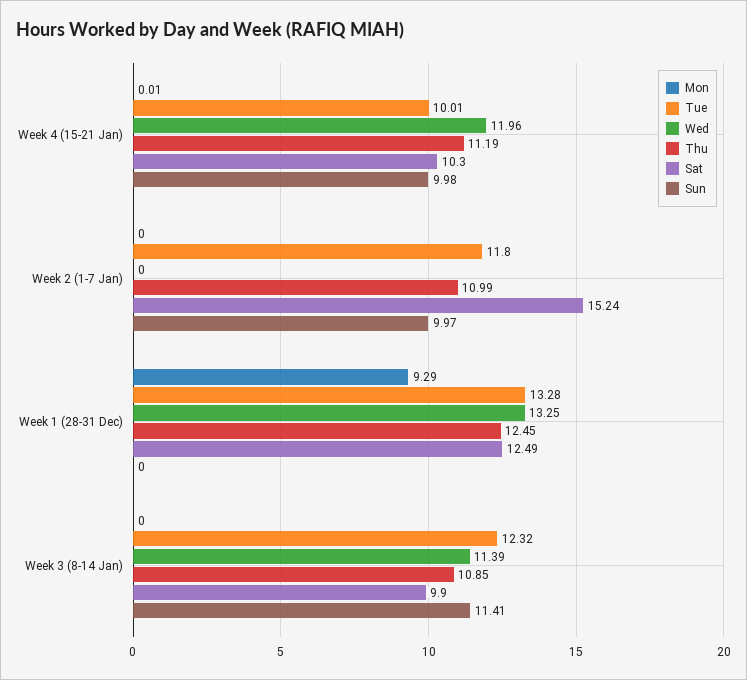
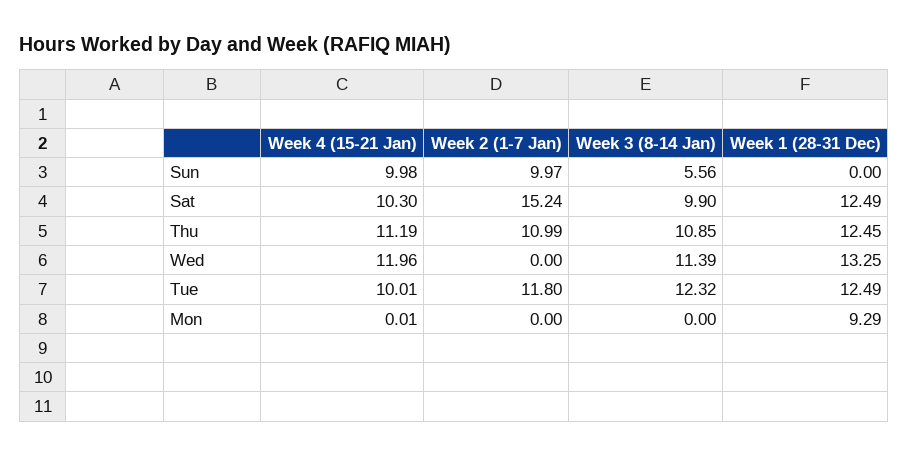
Tue, Week 1 (28-31 Dec): 13.28 -> 12.49
Sun, Week 3 (8-14 Jan): 11.41 -> 5.56

